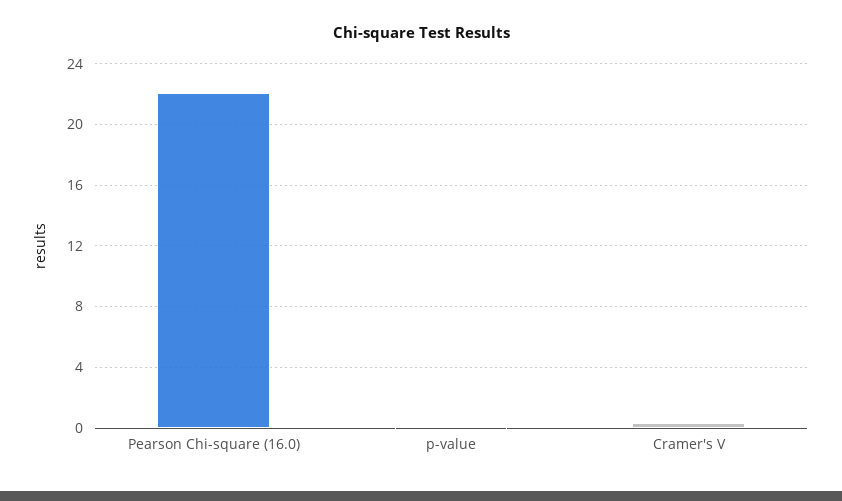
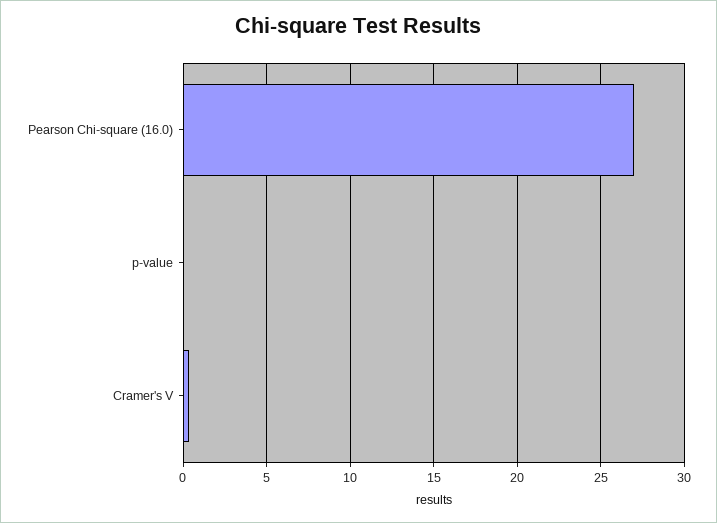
Pearson Chi-square (16.0): 22 -> 27

